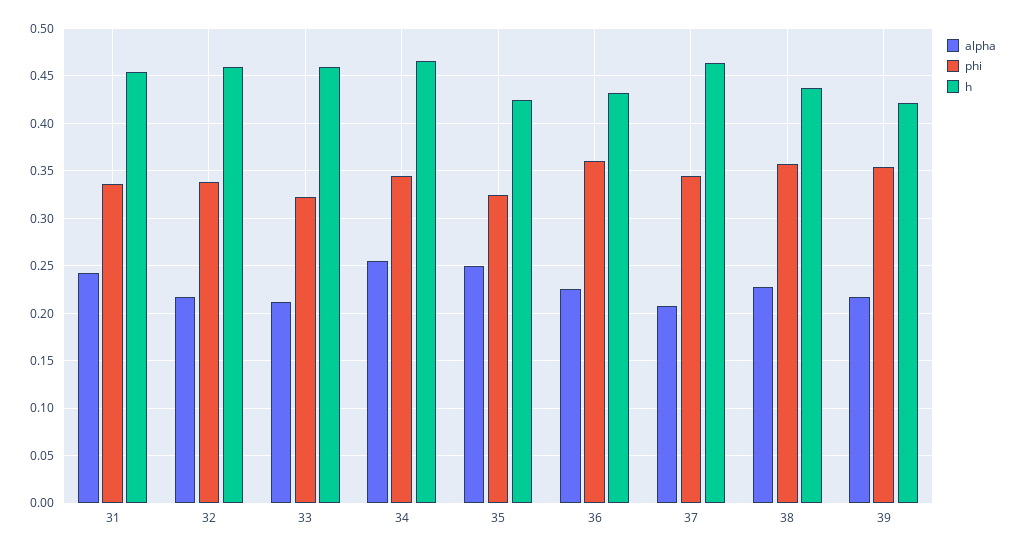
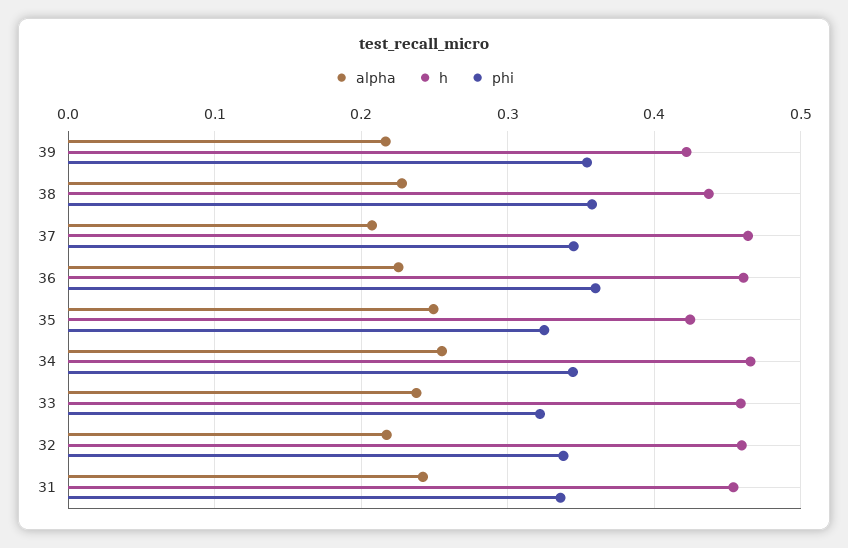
alpha, 33: 0.21 -> 0.24
h, 36: 0.43 -> 0.46

